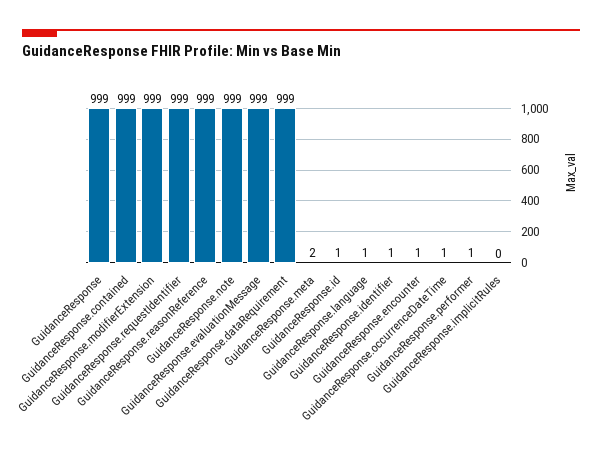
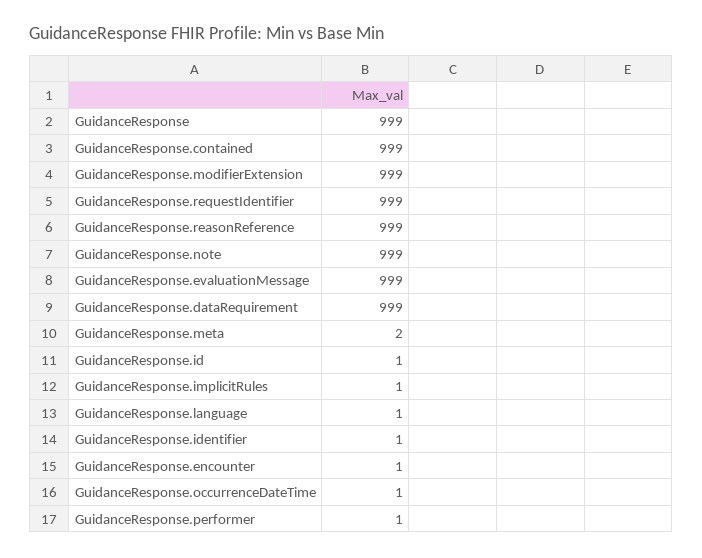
GuidanceResponse.implicitRules: 0 -> 1

